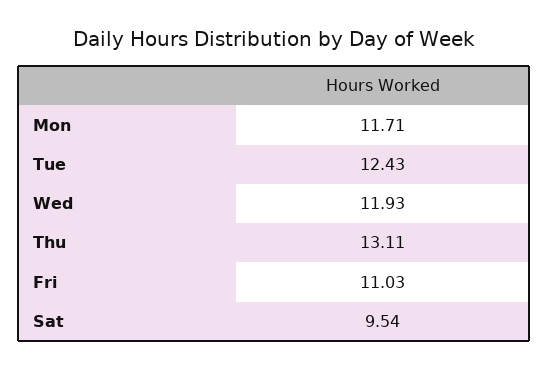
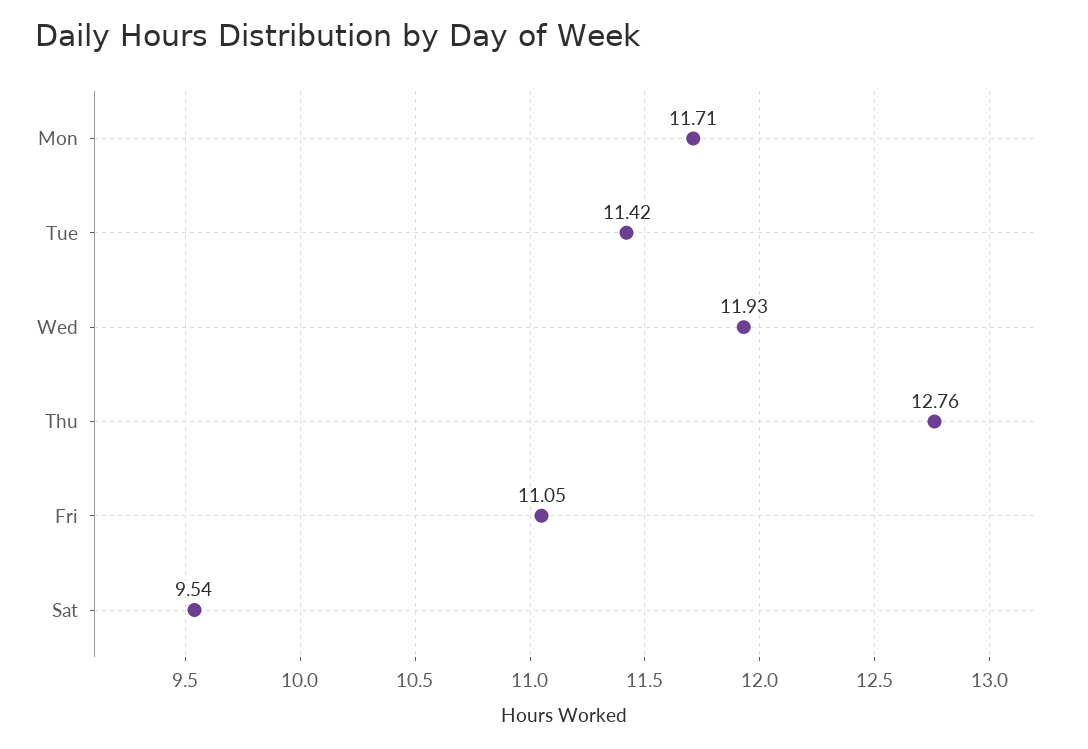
Tue: 12.43 -> 11.42
Thu: 13.11 -> 12.76
Fri: 11.03 -> 11.05

